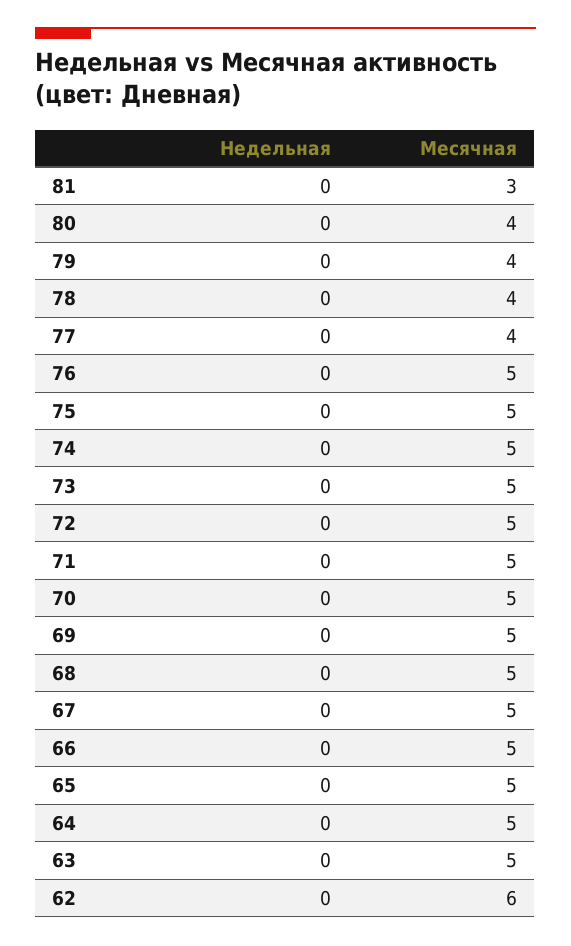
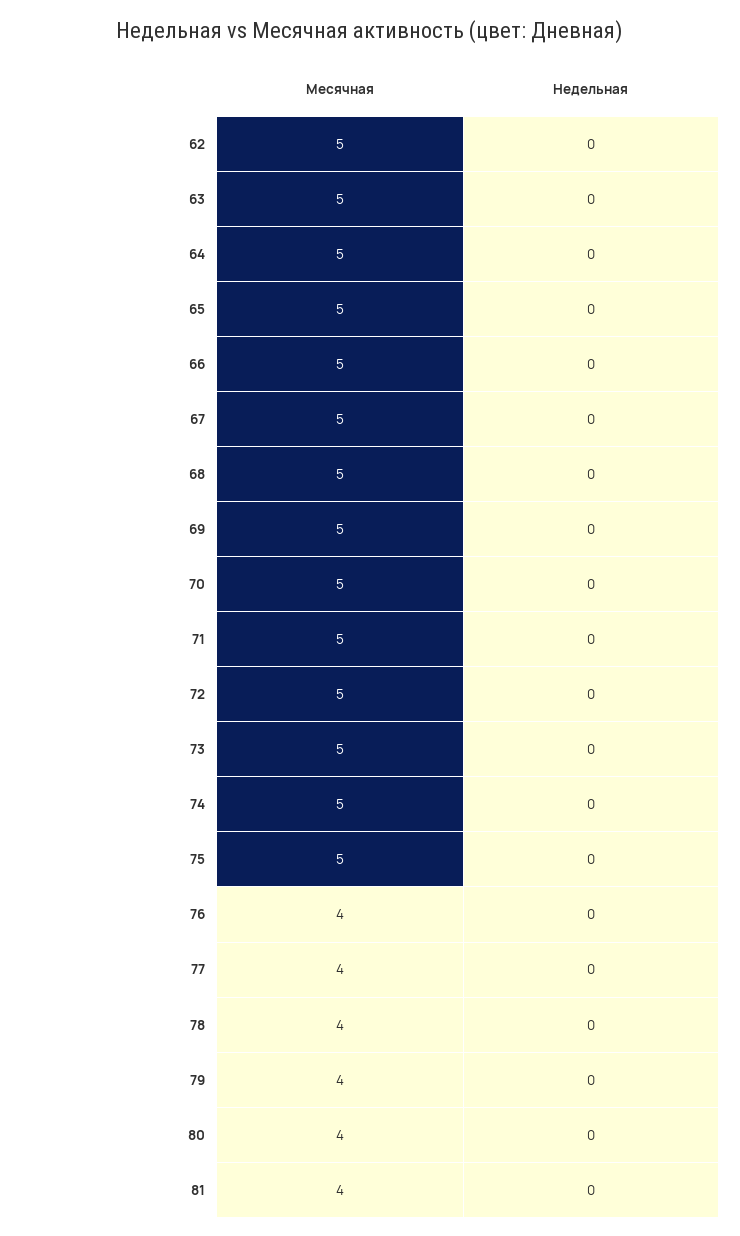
Месячная, 81: 3 -> 4
Месячная, 76: 5 -> 4
Месячная, 62: 6 -> 5

